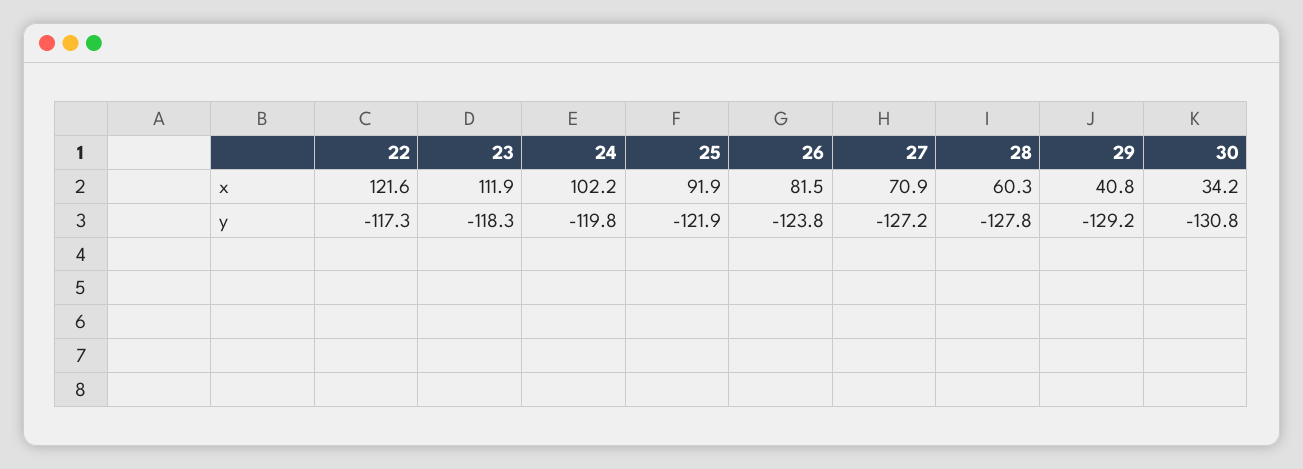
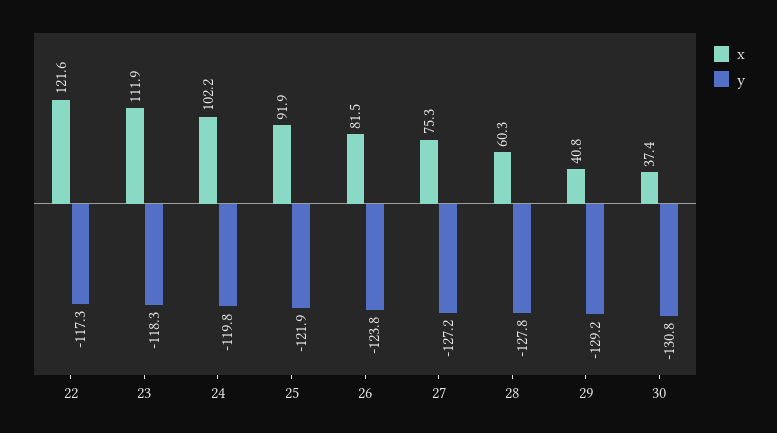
x, 27: 70.9 -> 75.3
x, 30: 34.2 -> 37.4

